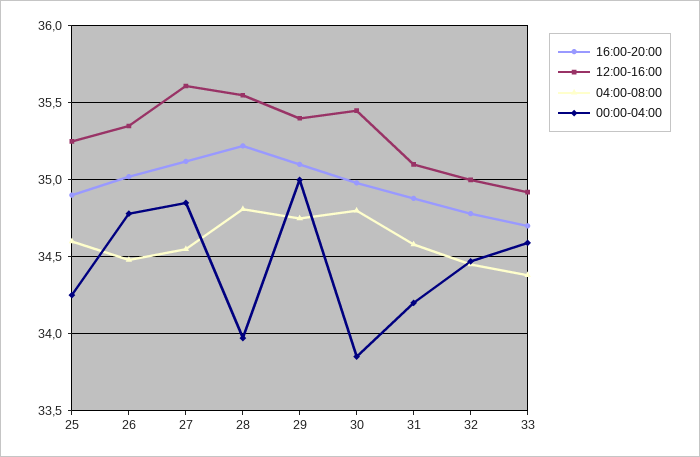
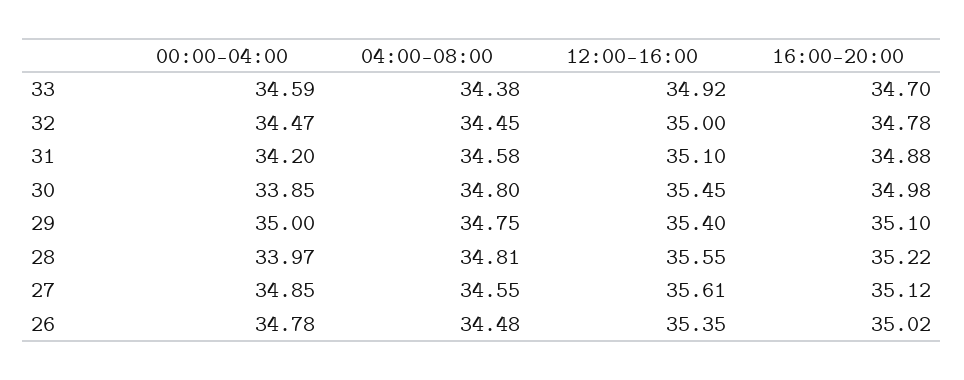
16:00-20:00, 25: 34.9 -> none
12:00-16:00, 25: 35.25 -> none
04:00-08:00, 25: 34.6 -> none
00:00-04:00, 25: 34.25 -> none

